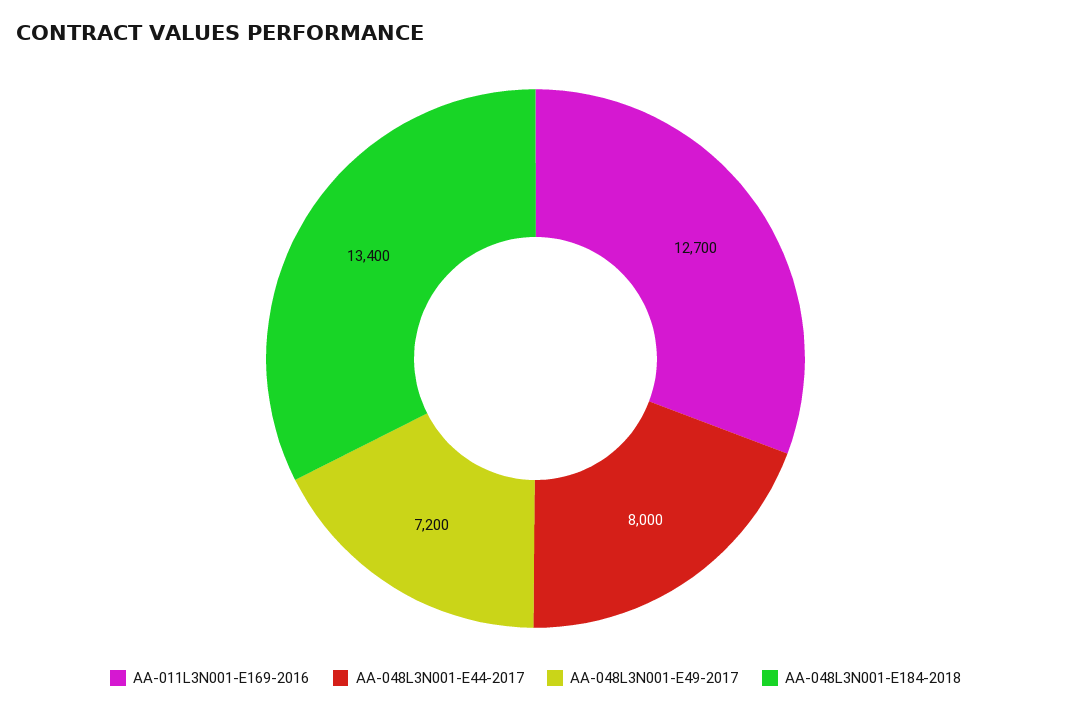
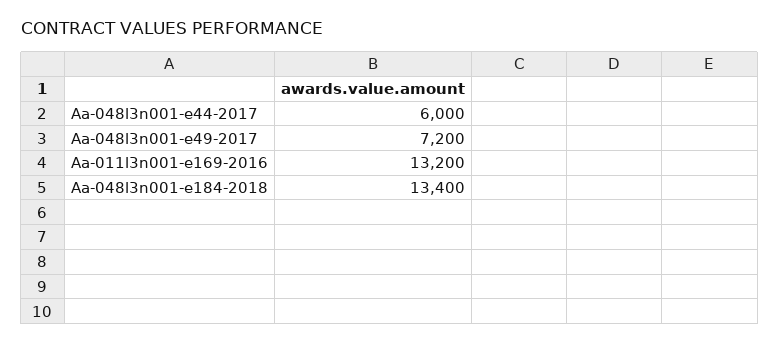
AA-011L3N001-E169-2016: 12700 -> 13200
AA-048L3N001-E44-2017: 8000 -> 6000

